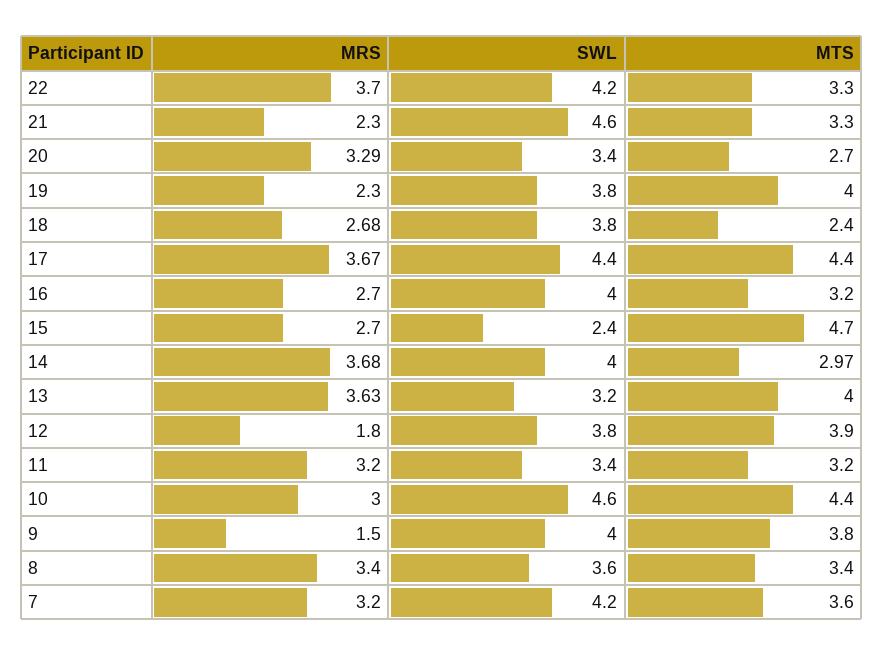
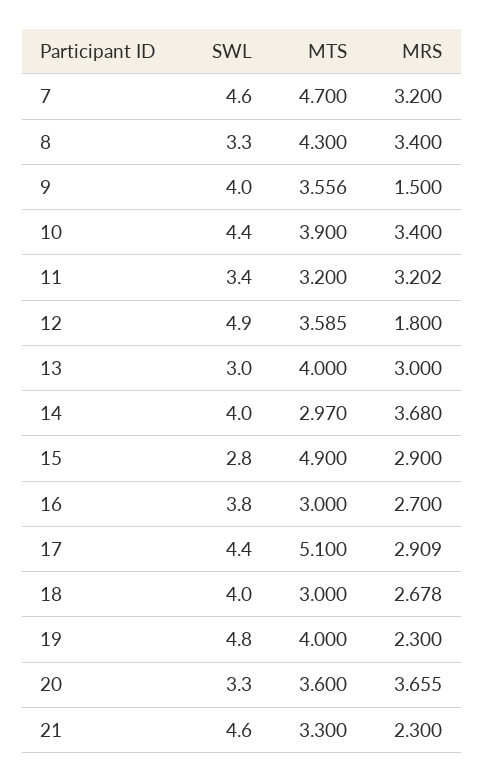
MRS, 22: 3.7 -> none
SWL, 22: 4.2 -> none
MTS, 22: 3.3 -> none
MRS, 20: 3.29 -> 3.655
SWL, 20: 3.4 -> 3.3
MTS, 20: 2.7 -> 3.6
SWL, 19: 3.8 -> 4.8
SWL, 18: 3.8 -> 4
MTS, 18: 2.4 -> 3
MRS, 17: 3.67 -> 2.909
MTS, 17: 4.4 -> 5.1
SWL, 16: 4 -> 3.8
MTS, 16: 3.2 -> 3
MRS, 15: 2.7 -> 2.9
SWL, 15: 2.4 -> 2.8
MTS, 15: 4.7 -> 4.9
MRS, 13: 3.63 -> 3
SWL, 13: 3.2 -> 3
SWL, 12: 3.8 -> 4.9
MTS, 12: 3.9 -> 3.585
MRS, 10: 3 -> 3.4
SWL, 10: 4.6 -> 4.4
MTS, 10: 4.4 -> 3.9
MTS, 9: 3.8 -> 3.556
SWL, 8: 3.6 -> 3.3
MTS, 8: 3.4 -> 4.3
SWL, 7: 4.2 -> 4.6
MTS, 7: 3.6 -> 4.7

